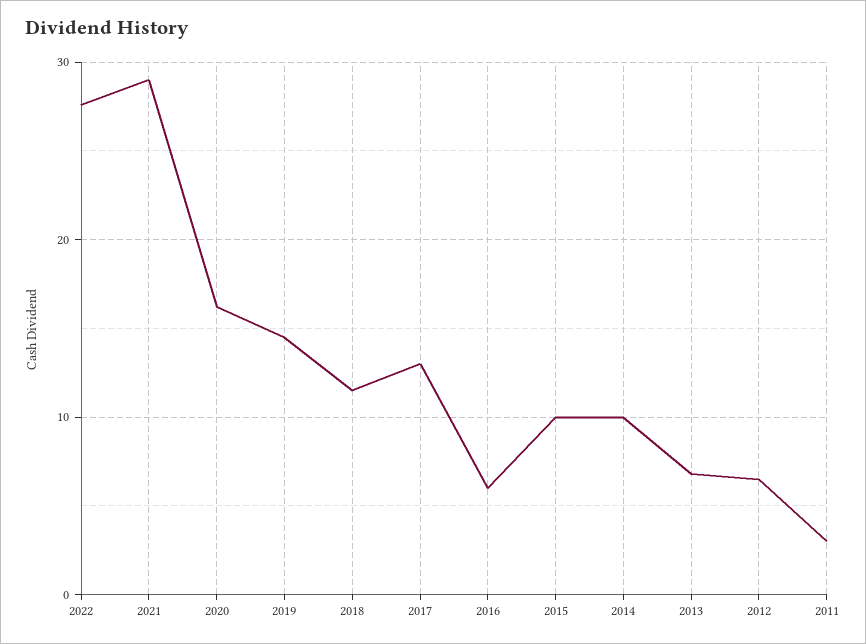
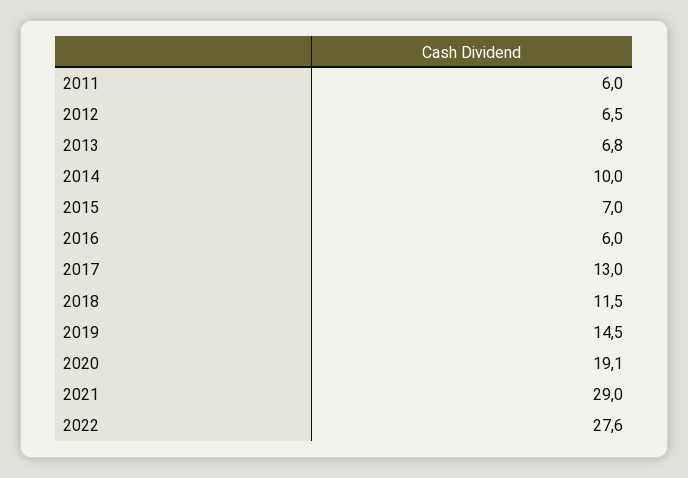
2020: 16 -> 19.1
2015: 10 -> 7
2011: 3 -> 6

